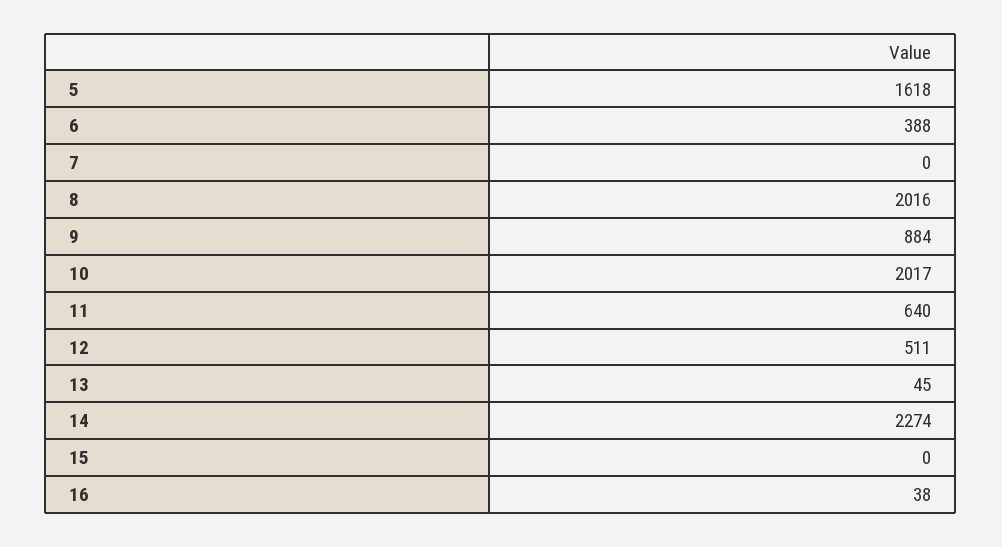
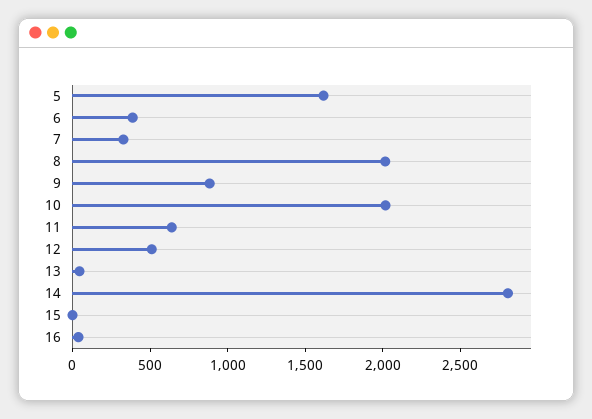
7: 0 -> 300
14: 2274 -> 2800

